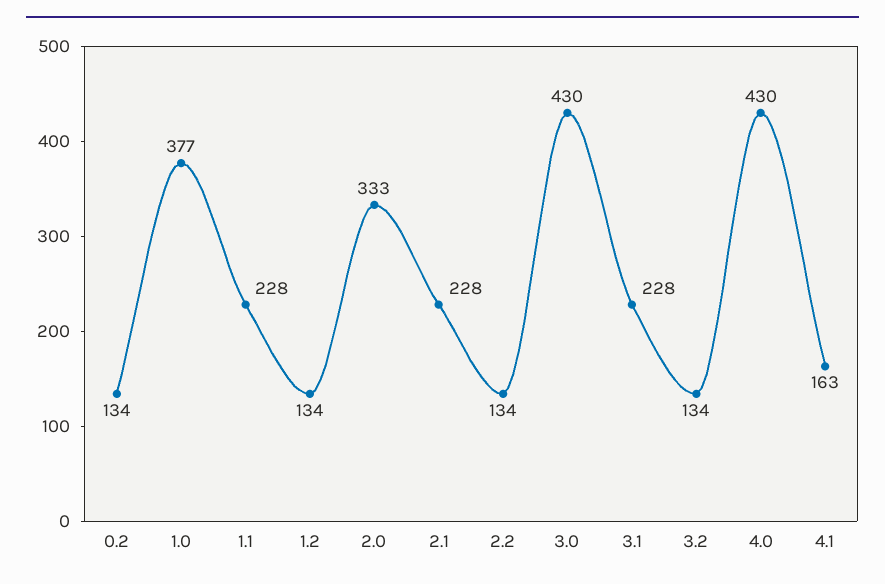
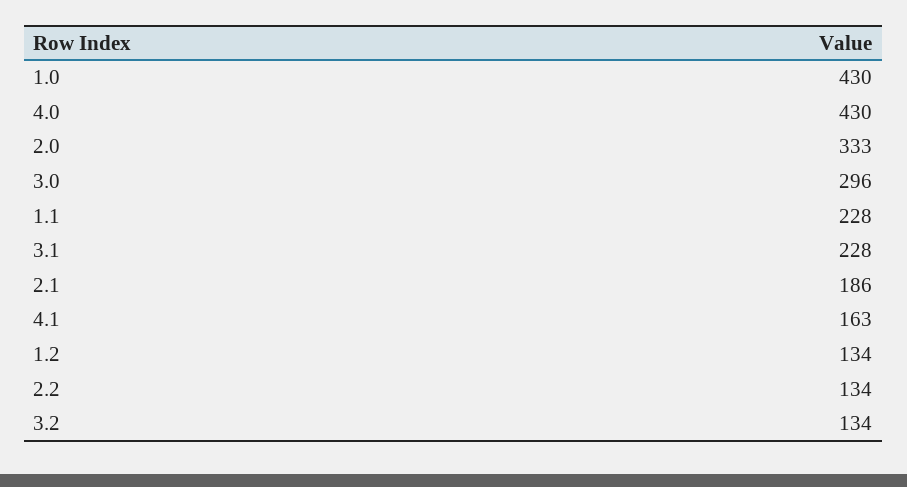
0.2: 134 -> none
1.0: 377 -> 430
2.1: 228 -> 186
3.0: 430 -> 296

